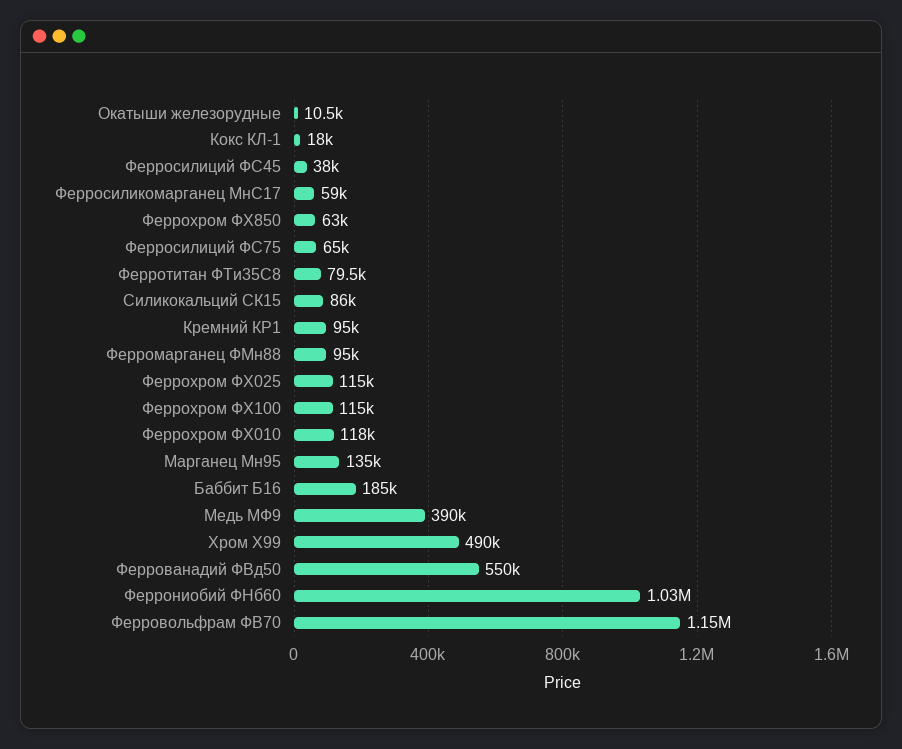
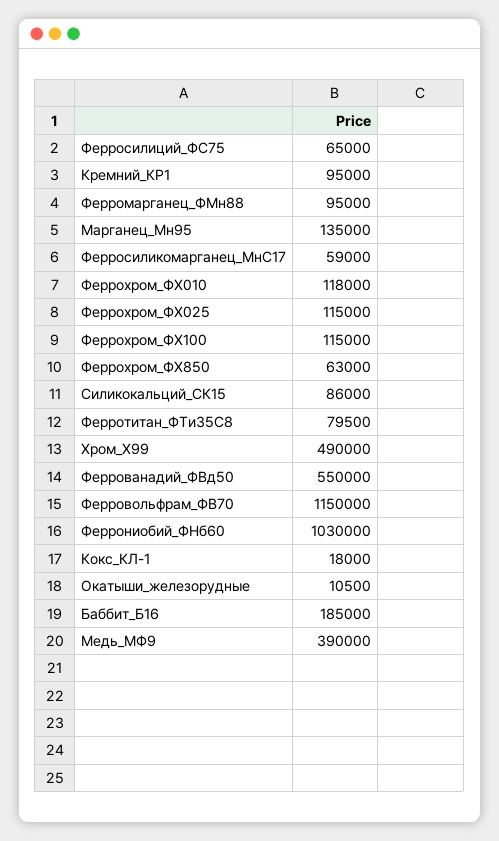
Ферросилиций ФС45: 38000 -> none

